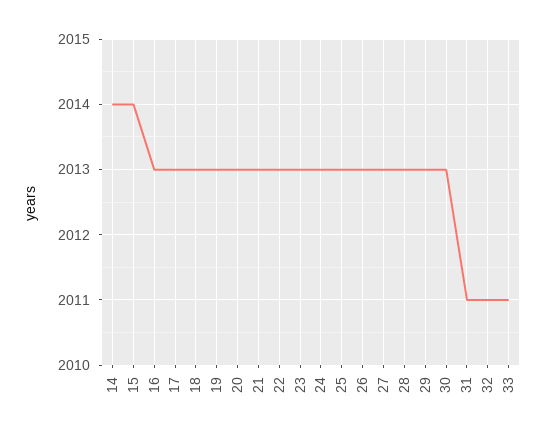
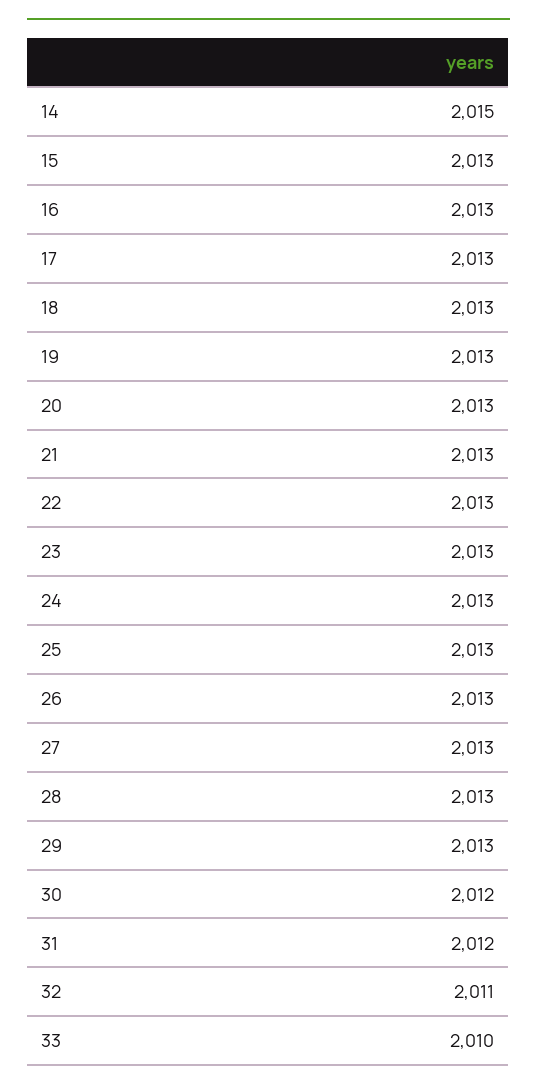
14: 2014 -> 2015
15: 2014 -> 2013
30: 2013 -> 2012
31: 2011 -> 2012
33: 2011 -> 2010

